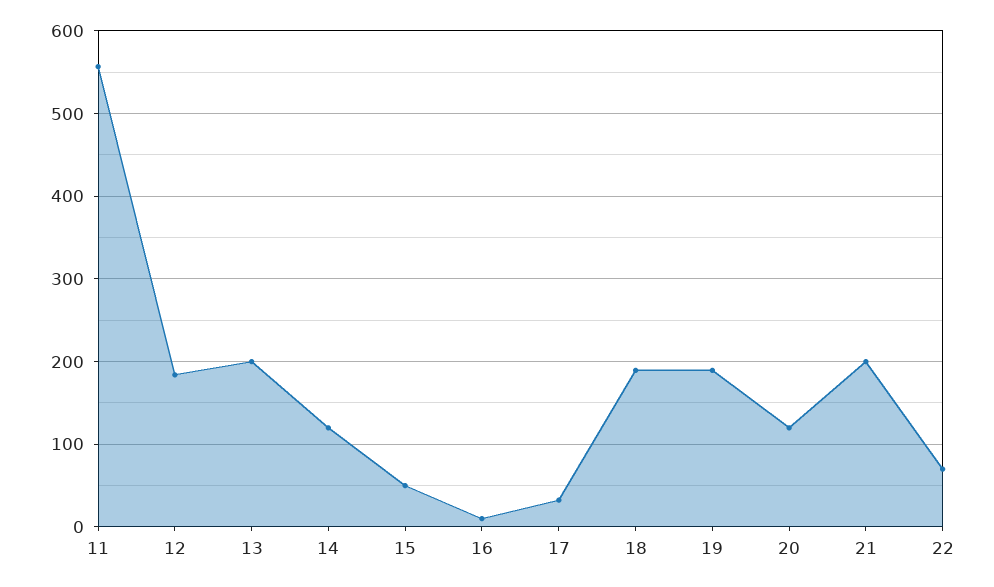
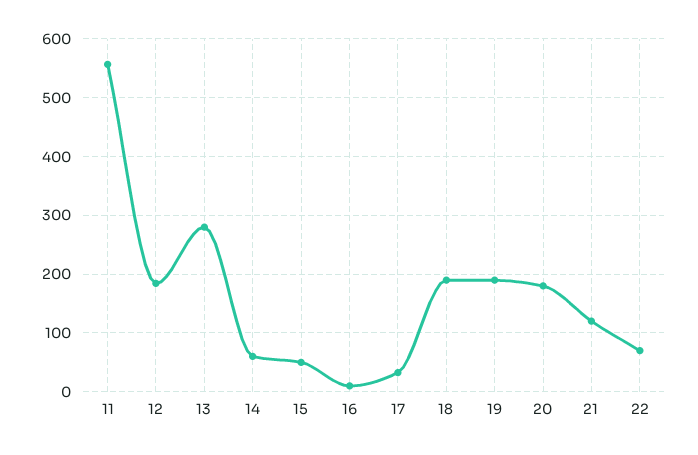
13: 200 -> 280
14: 120 -> 60
20: 120 -> 180
21: 200 -> 120

